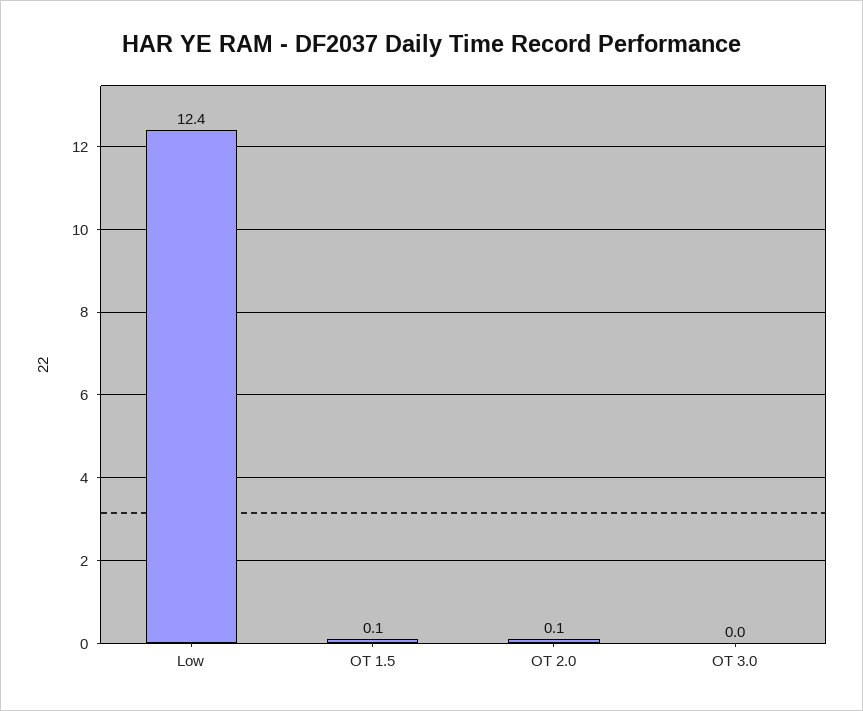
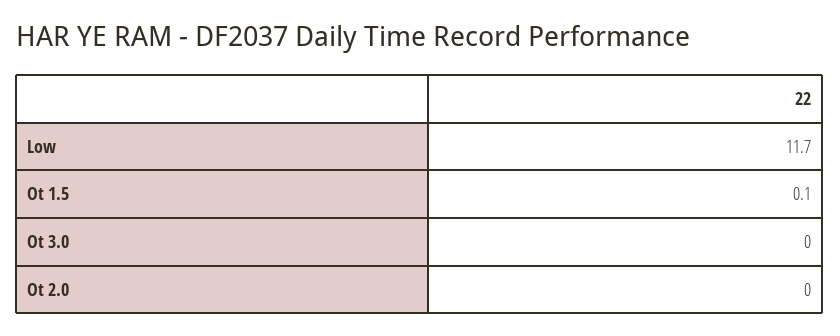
Low: 12.4 -> 11.7
OT 2.0: 0.1 -> 0

